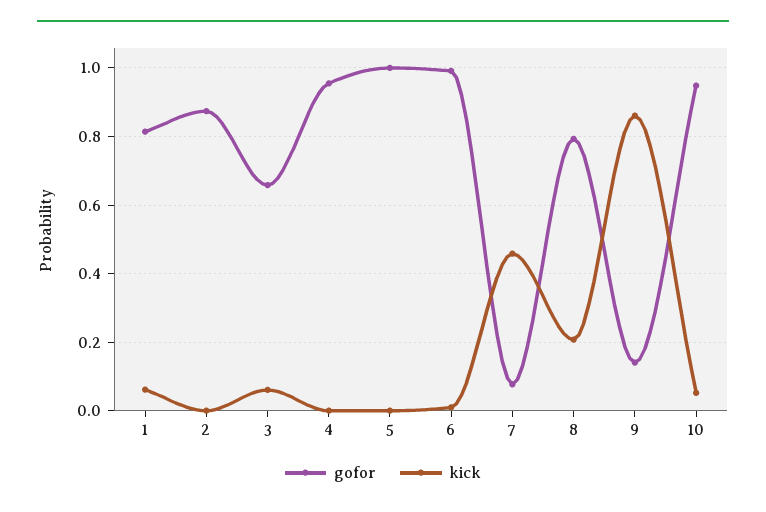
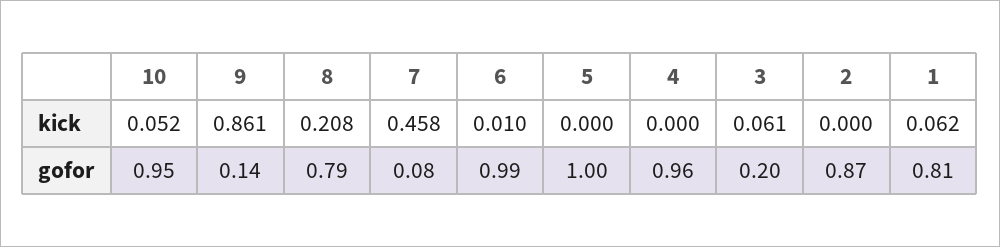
gofor, 3: 0.66 -> 0.2

